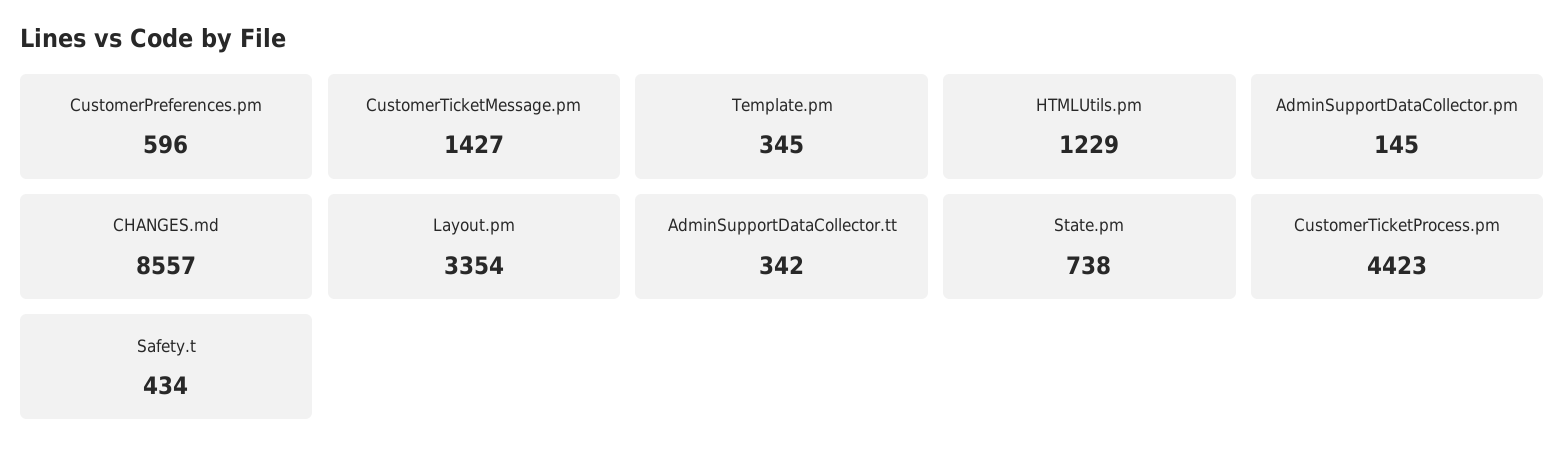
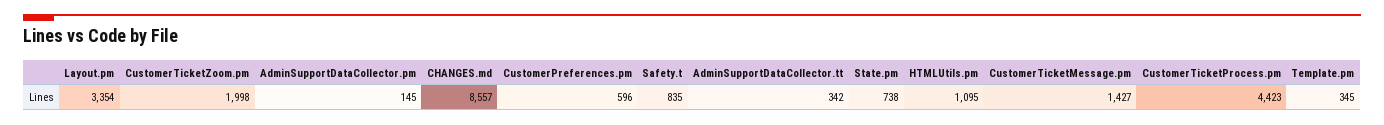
HTMLUtils.pm: 1229 -> 1095
Safety.t: 434 -> 835
CustomerTicketZoom.pm: none -> 1998

